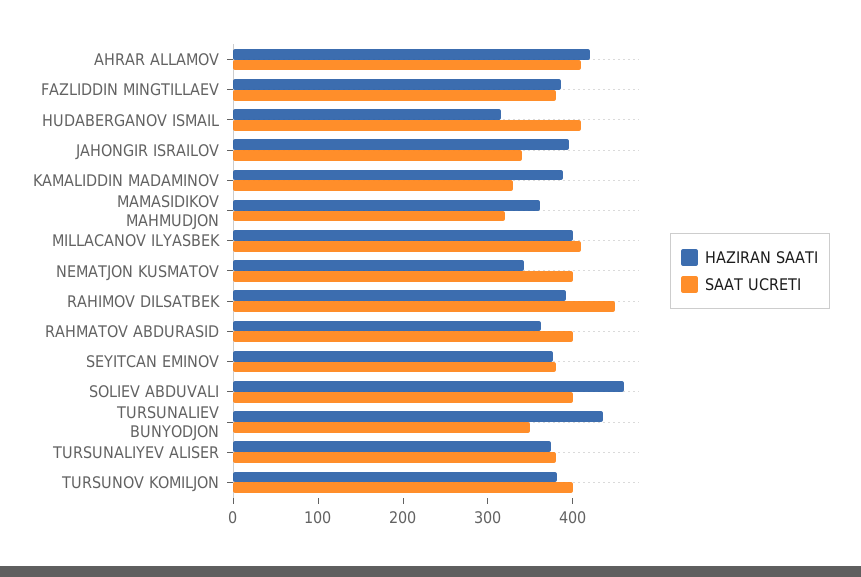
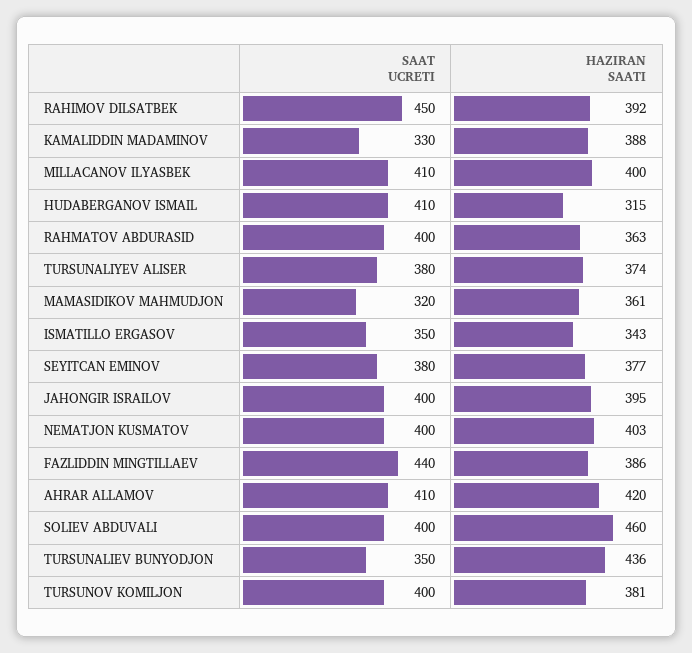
SAAT UCRETI, FAZLIDDIN MINGTILLAEV: 380 -> 440
SAAT UCRETI, JAHONGIR ISRAILOV: 340 -> 400
HAZIRAN SAATI, NEMATJON KUSMATOV: 340 -> 403
SAAT UCRETI, ISMATILLO ERGASOV: none -> 350
HAZIRAN SAATI, ISMATILLO ERGASOV: none -> 343

